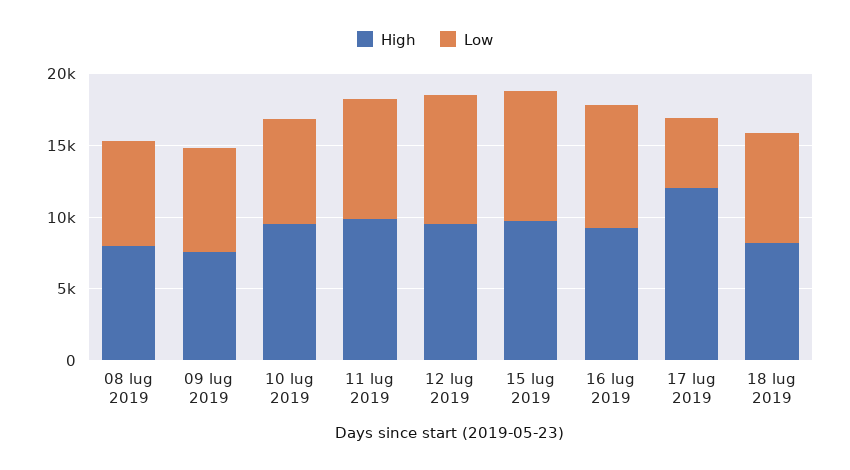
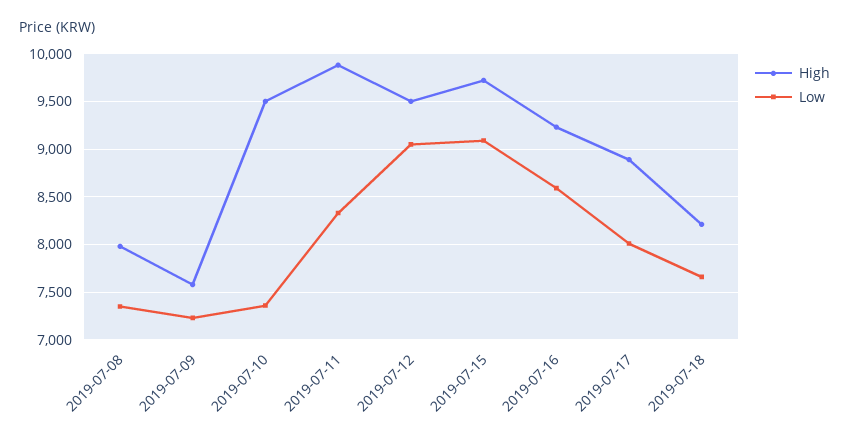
High, 17 lug 2019: 12000 -> 8900
Low, 17 lug 2019: 5000 -> 8000

